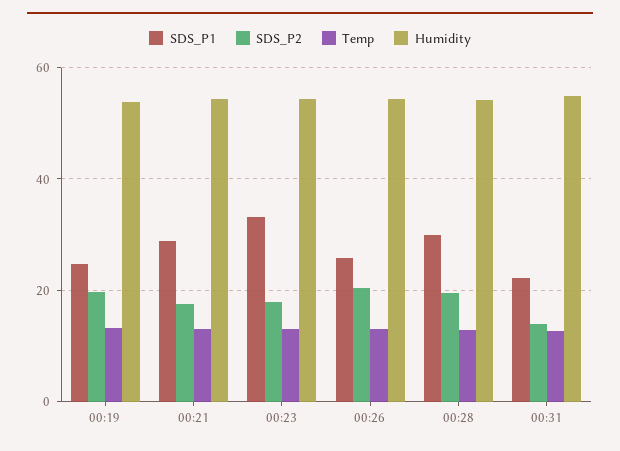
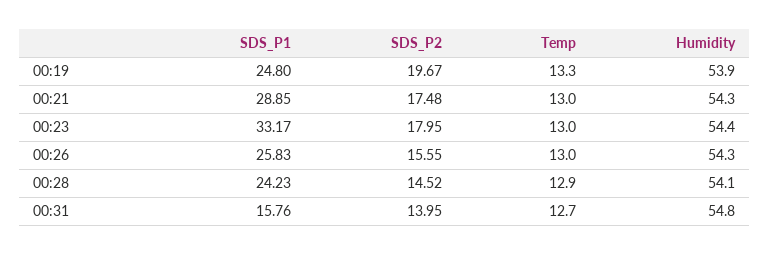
SDS_P2, 00:26: 20 -> 15.55
SDS_P1, 00:28: 30 -> 24.23
SDS_P2, 00:28: 20 -> 14.52
SDS_P1, 00:31: 22 -> 15.76

